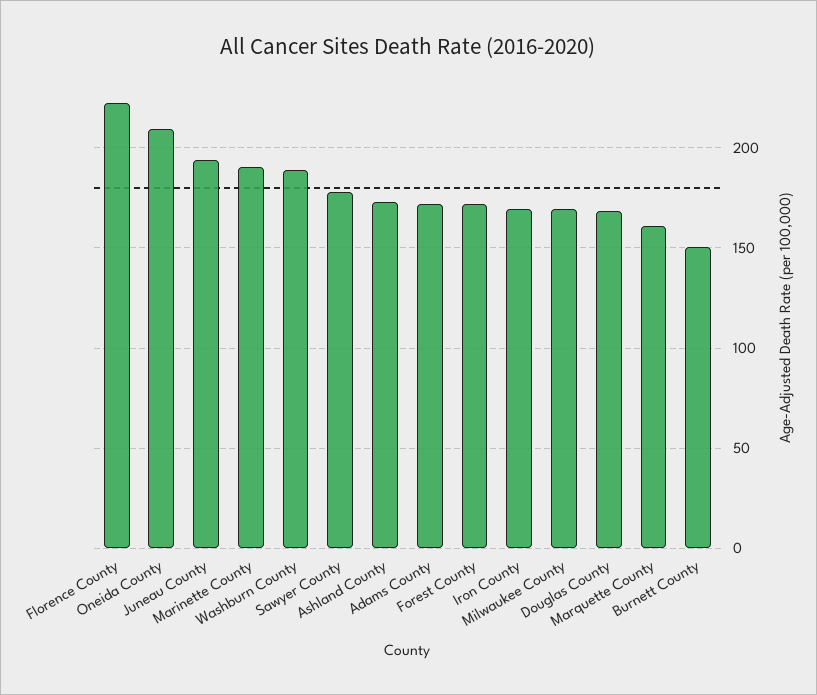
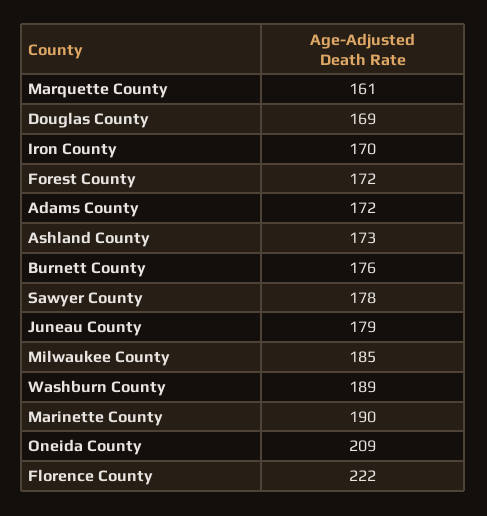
Juneau County: 195 -> 179
Milwaukee County: 170 -> 185
Burnett County: 150 -> 176

